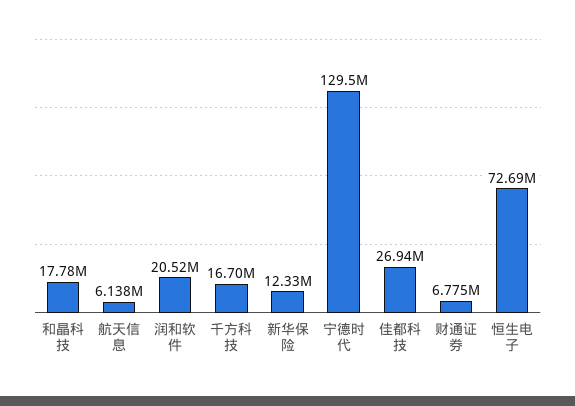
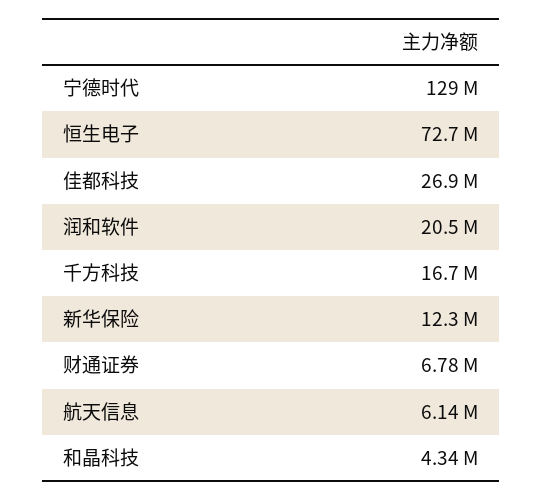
和晶科技: 17780000 -> 4340000

